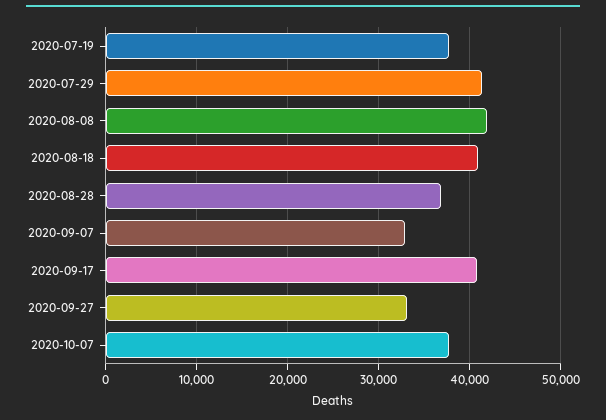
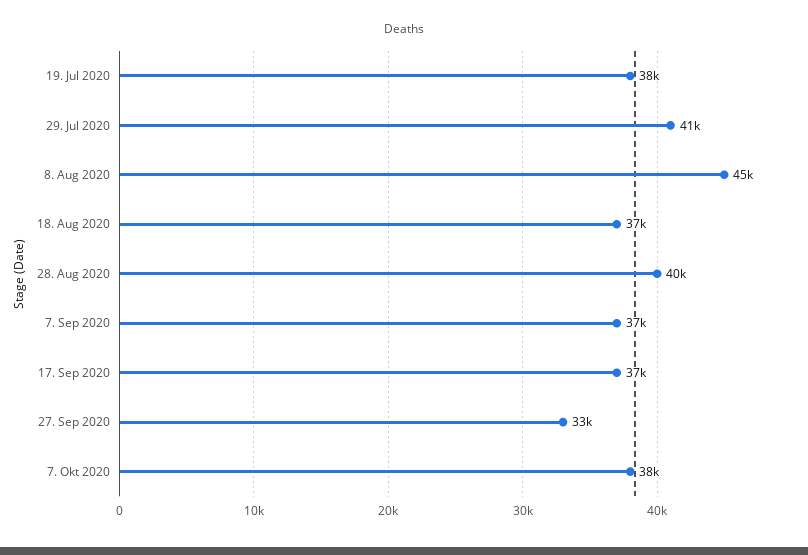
2020-08-08: 42000 -> 45000
2020-08-18: 41000 -> 37000
2020-08-28: 37000 -> 40000
2020-09-07: 33000 -> 37000
2020-09-17: 41000 -> 37000

